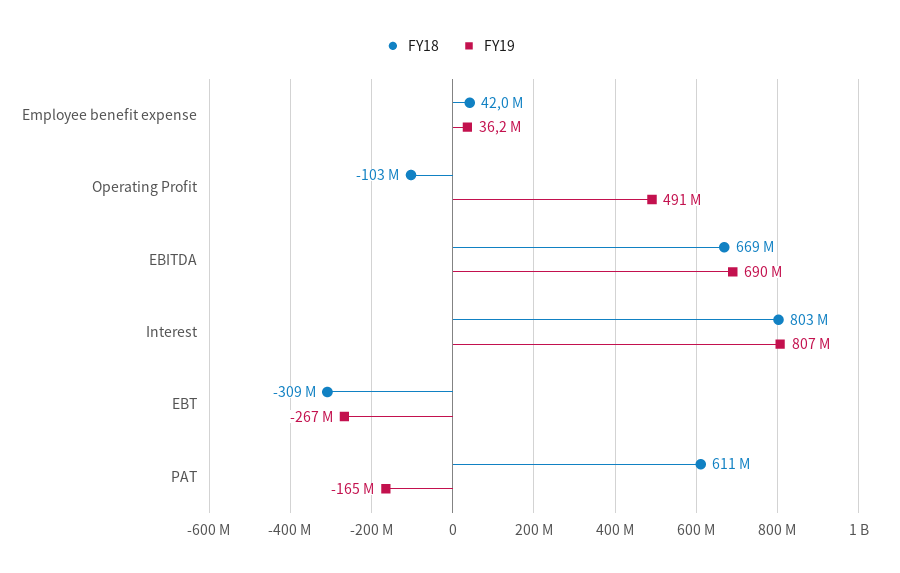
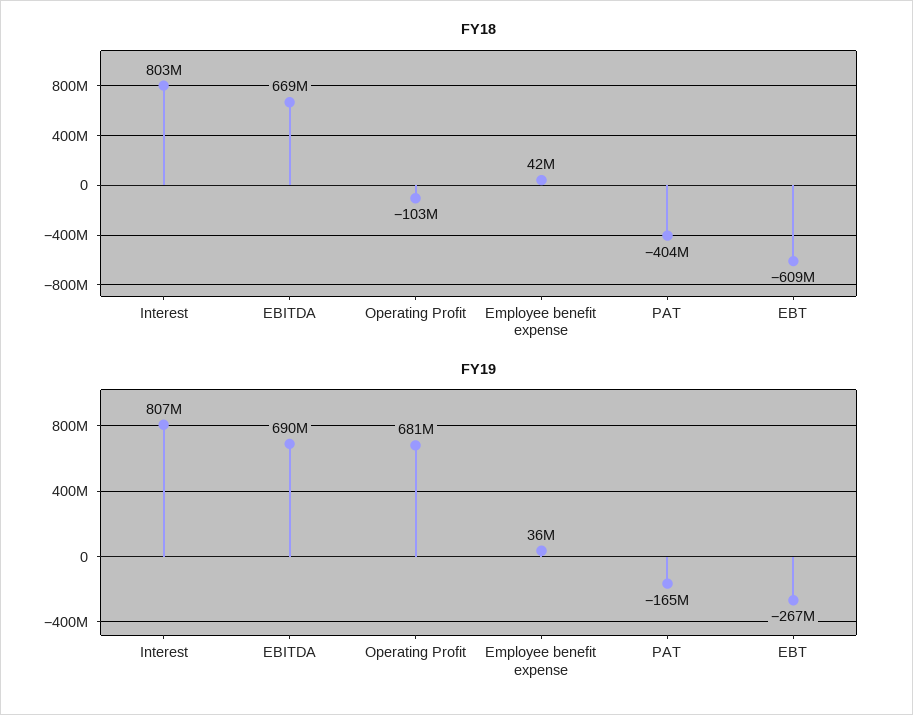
FY19, Operating Profit: 491000000 -> 681000000
FY18, EBT: -309000000 -> -609000000
FY18, PAT: 611000000 -> -404000000

